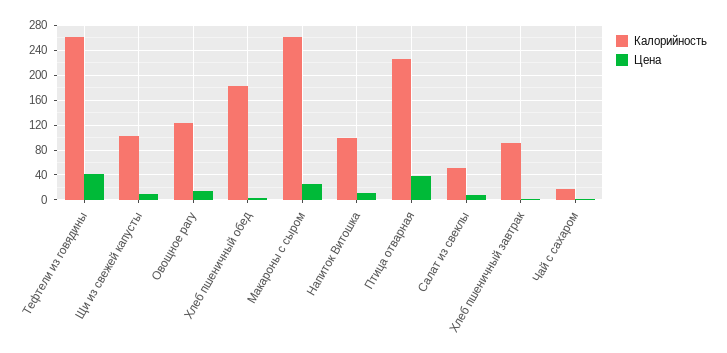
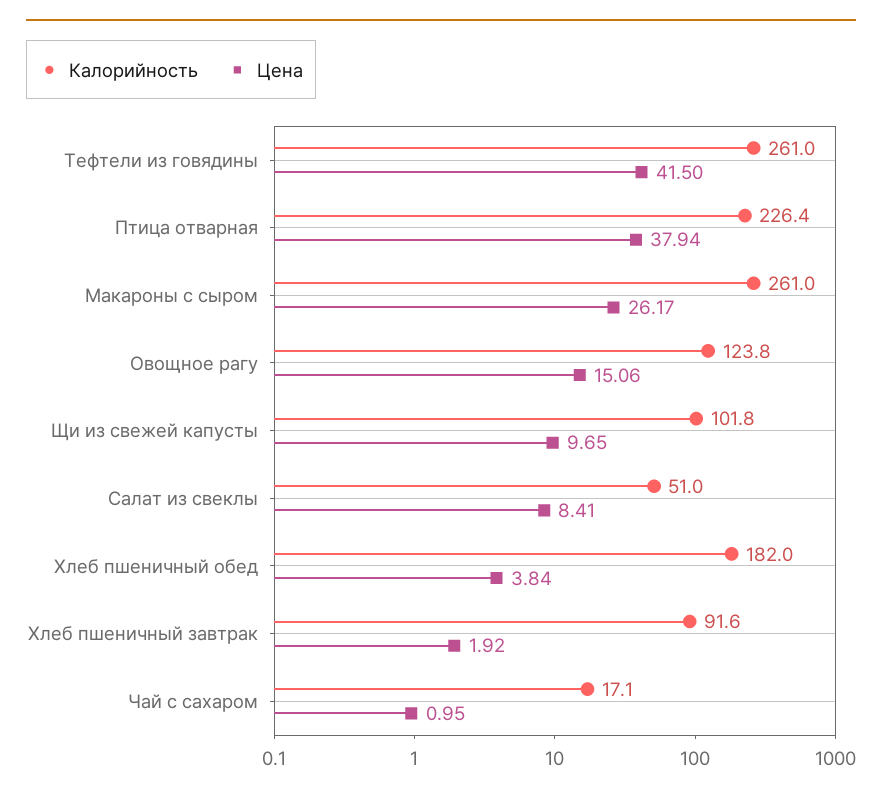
Калорийность, Напиток Витошка: 100 -> none
Цена, Напиток Витошка: 10 -> none

